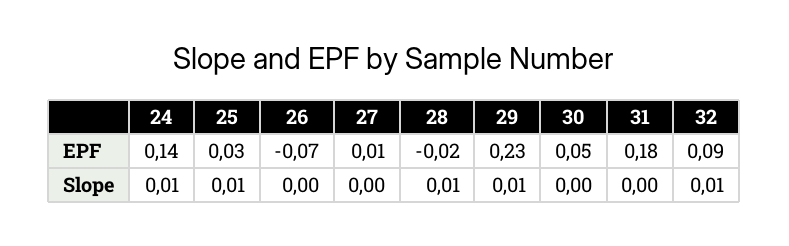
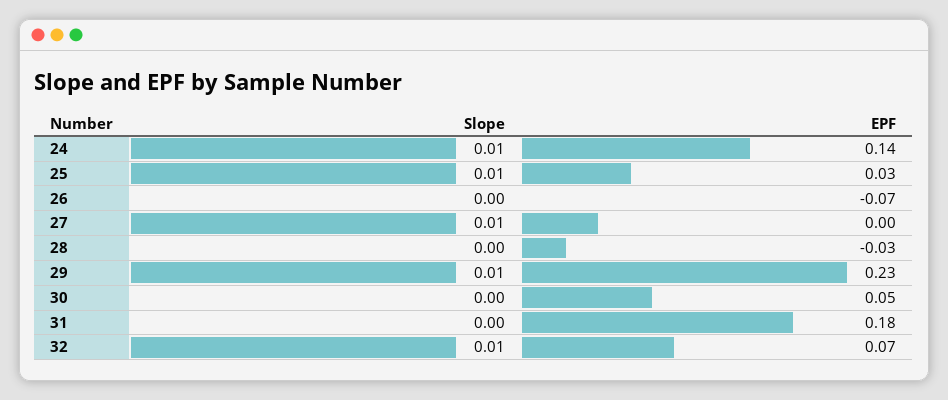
27, EPF: 0.01 -> 0
28, EPF: -0.02 -> -0.03
32, EPF: 0.09 -> 0.07
27, Slope: 0 -> 0.01
28, Slope: 0.01 -> 0

